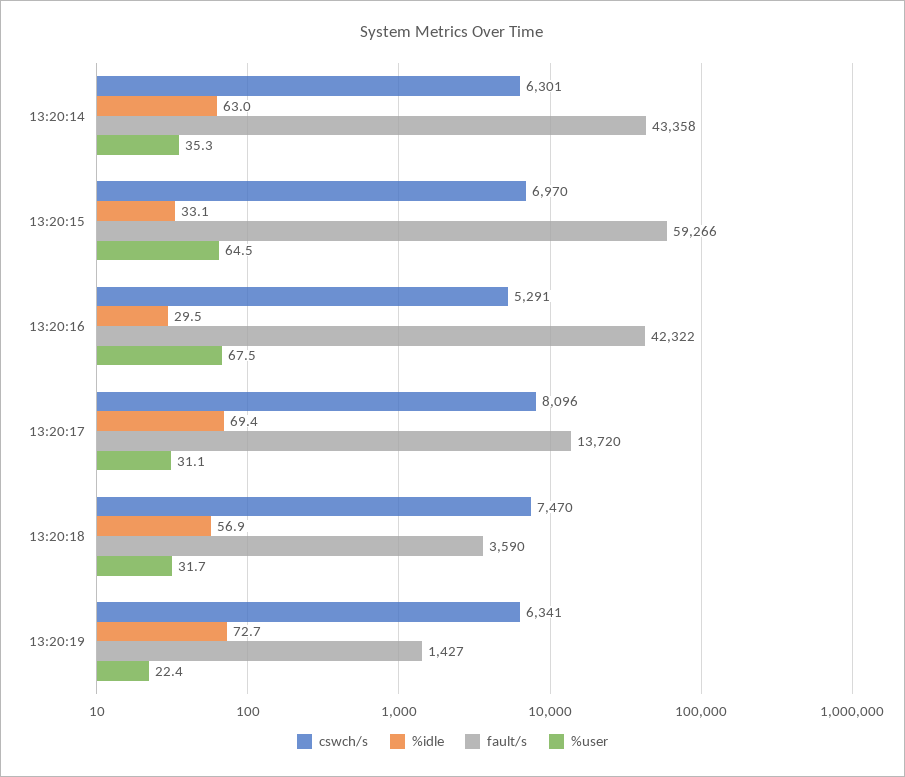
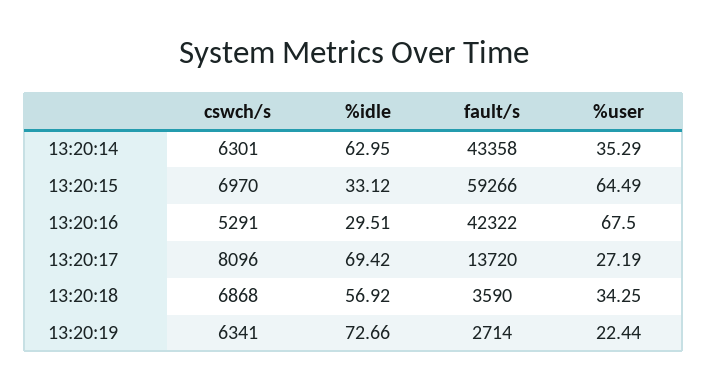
%user, 13:20:17: 31.1 -> 27.19
cswch/s, 13:20:18: 7470 -> 6868
%user, 13:20:18: 31.7 -> 34.25
fault/s, 13:20:19: 1427 -> 2714

